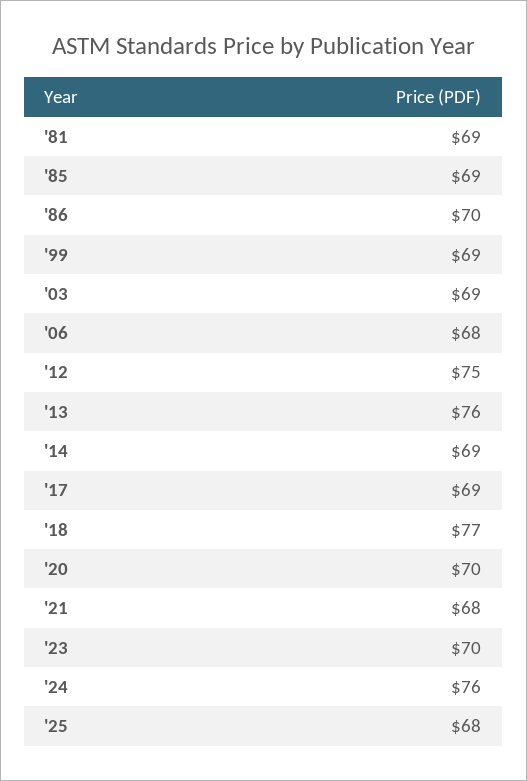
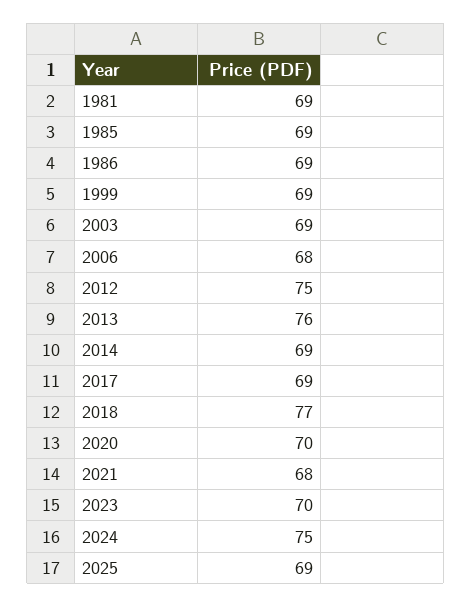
'86: 70 -> 69
'24: 76 -> 75
'25: 68 -> 69

